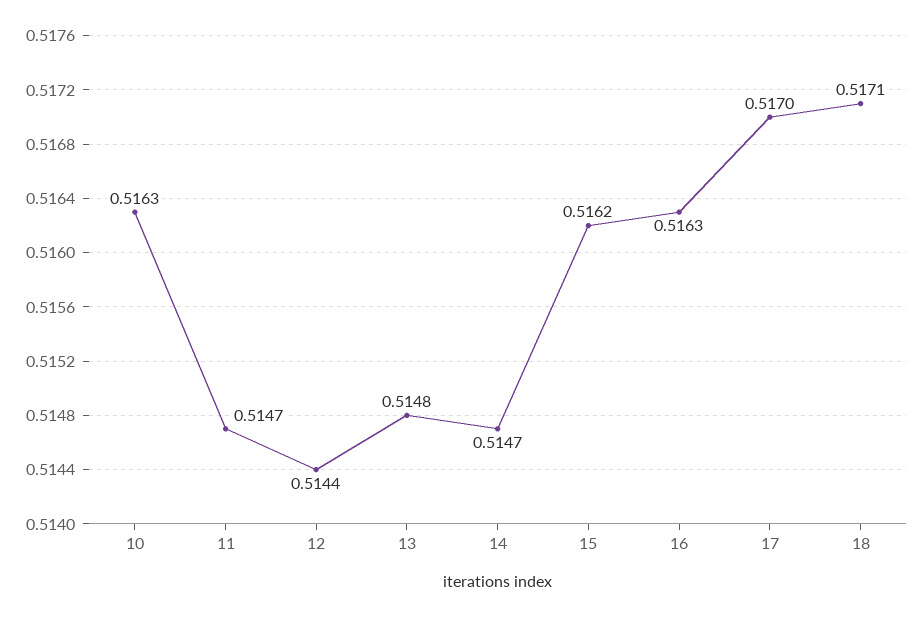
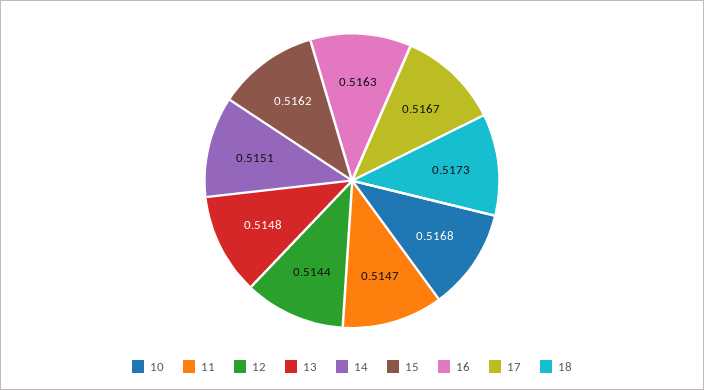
10: 0.5163 -> 0.5168
14: 0.5147 -> 0.5151
17: 0.517 -> 0.5167
18: 0.5171 -> 0.5173

